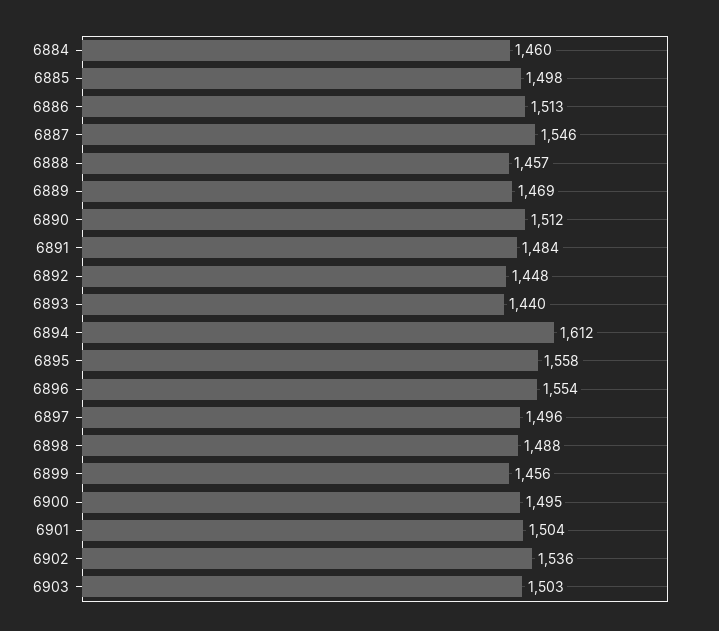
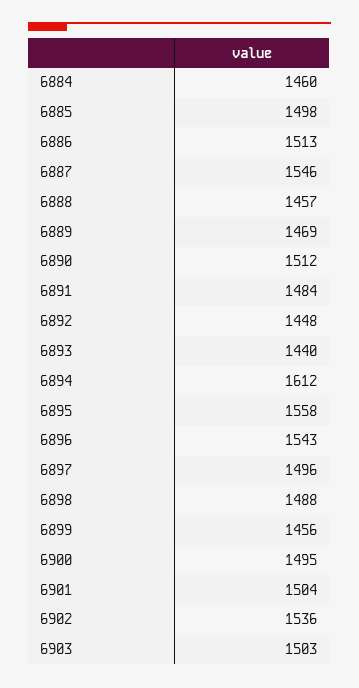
6896: 1554 -> 1543

